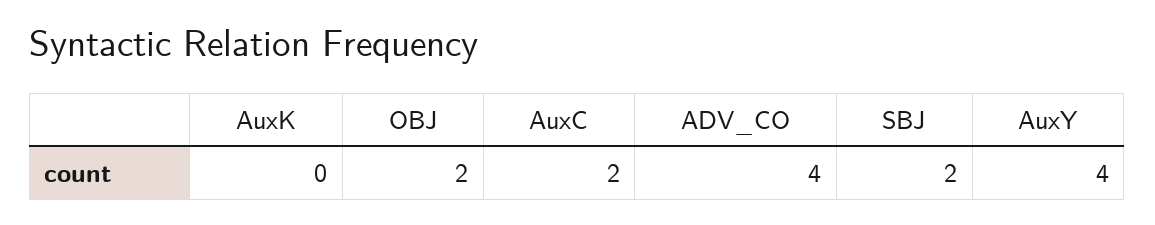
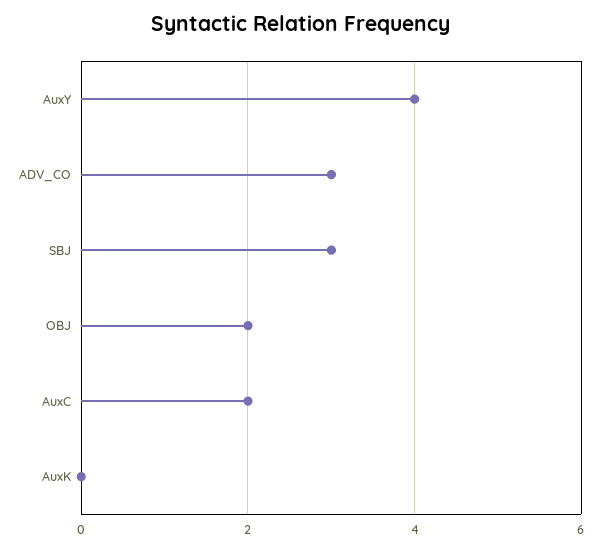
ADV_CO: 4 -> 3
SBJ: 2 -> 3

